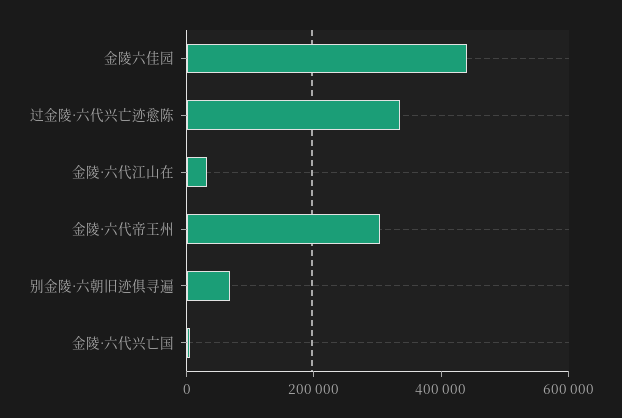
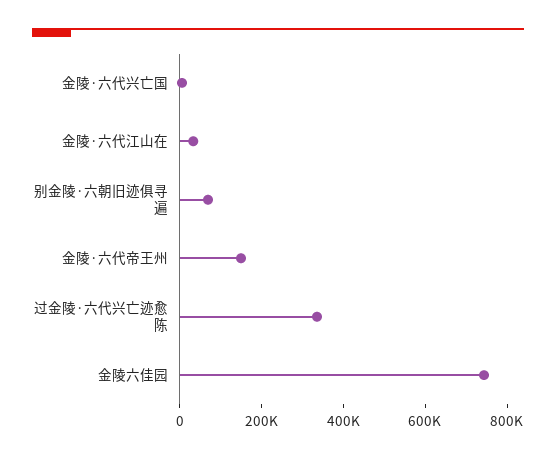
金陵六佳园: 450000 -> 750000
金陵·六代帝王州: 300000 -> 150000

